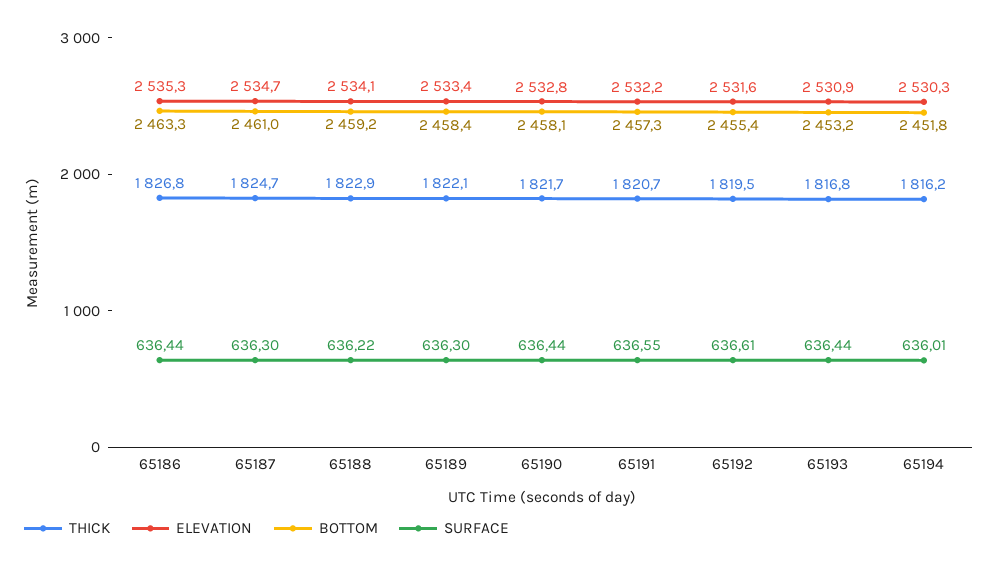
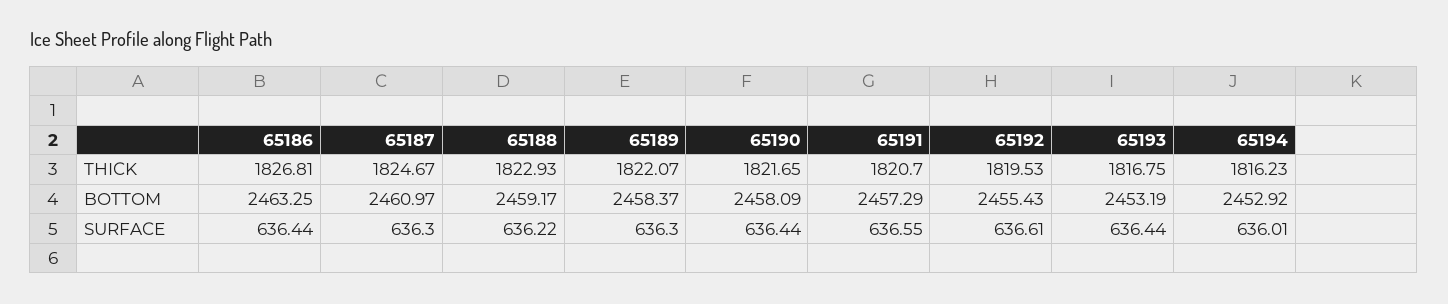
ELEVATION, 65186: 2535.3 -> none
ELEVATION, 65187: 2534.7 -> none
ELEVATION, 65188: 2534.1 -> none
ELEVATION, 65189: 2533.4 -> none
ELEVATION, 65190: 2532.8 -> none
ELEVATION, 65191: 2532.2 -> none
ELEVATION, 65192: 2531.6 -> none
ELEVATION, 65193: 2530.9 -> none
ELEVATION, 65194: 2530.3 -> none
BOTTOM, 65194: 2451.8 -> 2452.92

